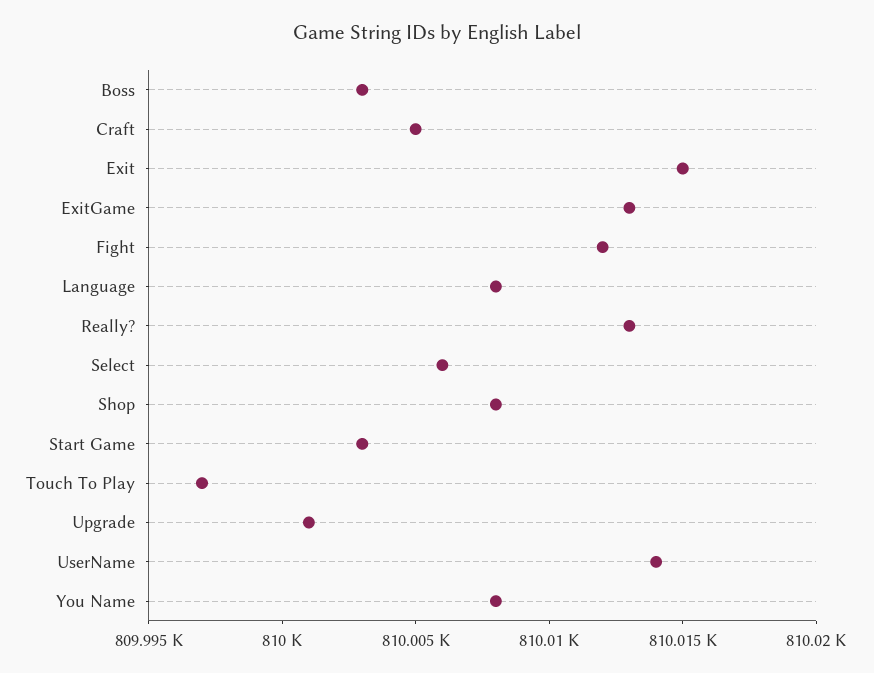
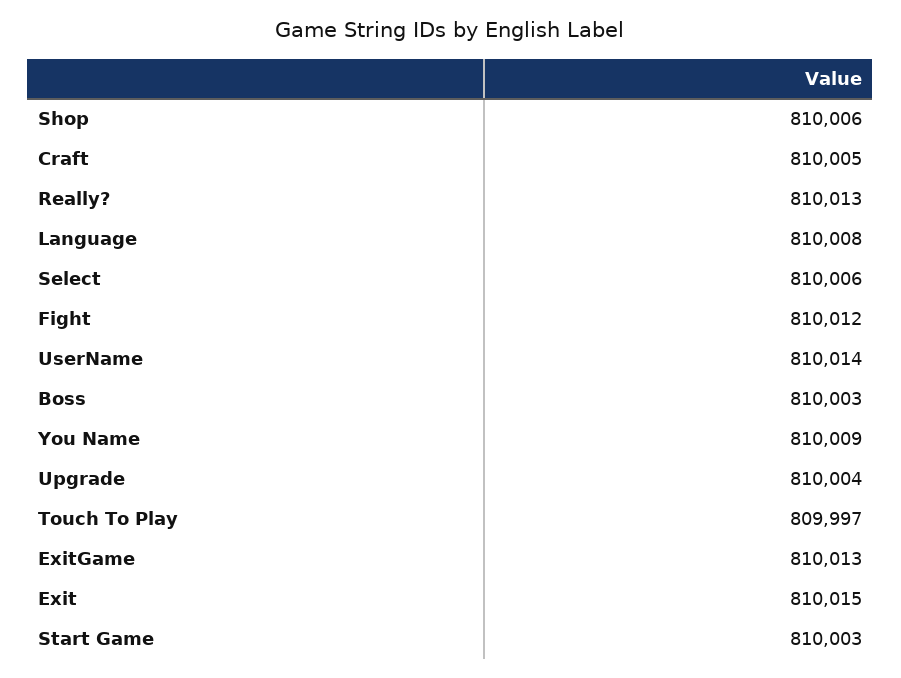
Shop: 810008 -> 810006
Upgrade: 810001 -> 810004
You Name: 810008 -> 810009

